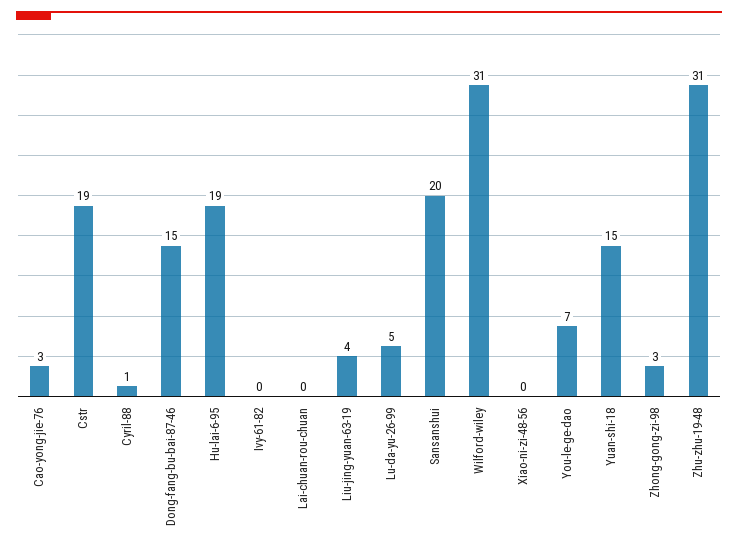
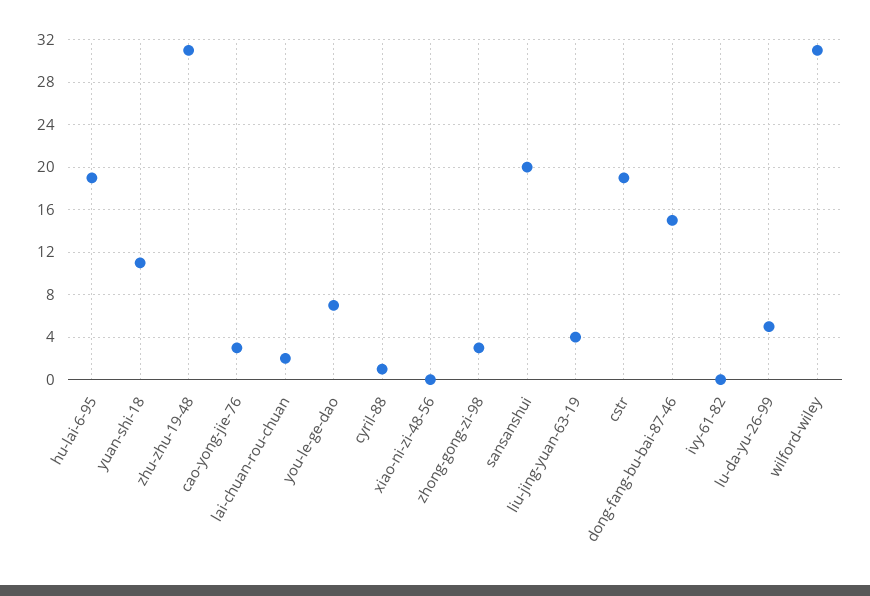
Lai-chuan-rou-chuan: 0 -> 2
Yuan-shi-18: 15 -> 11

